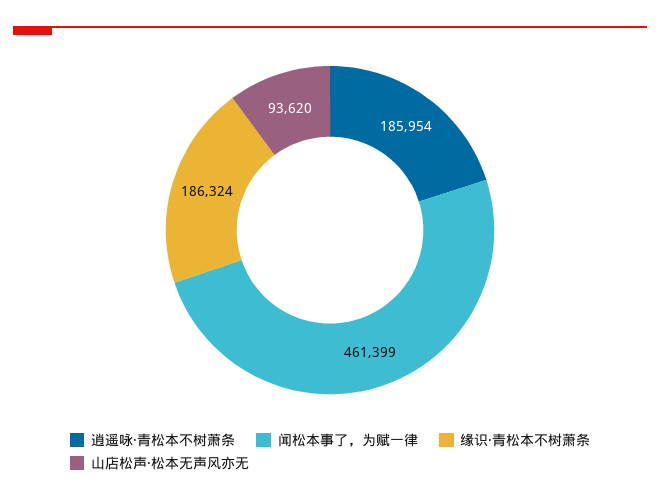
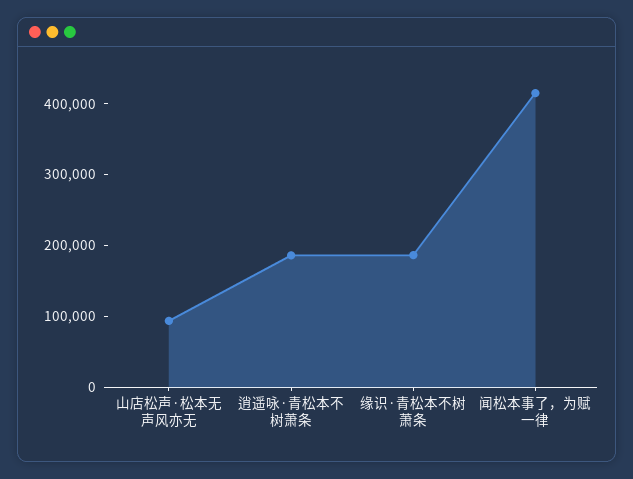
闻松本事了，为赋一律: 461399 -> 420000

